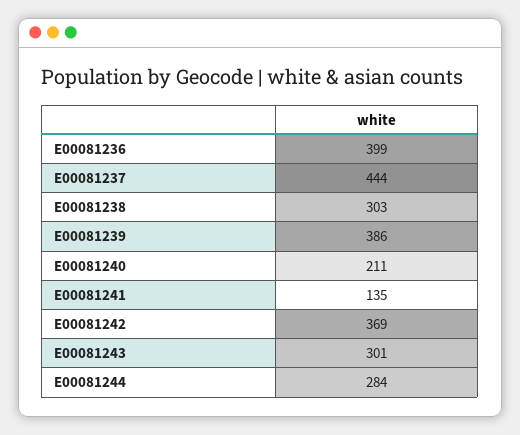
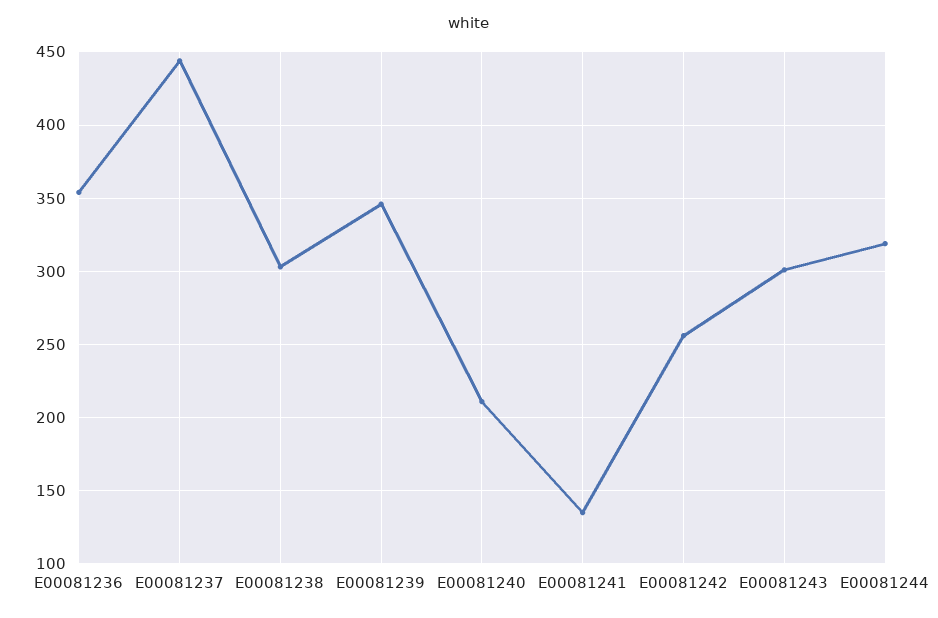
E00081236: 399 -> 355
E00081239: 386 -> 345
E00081242: 369 -> 255
E00081244: 284 -> 320

